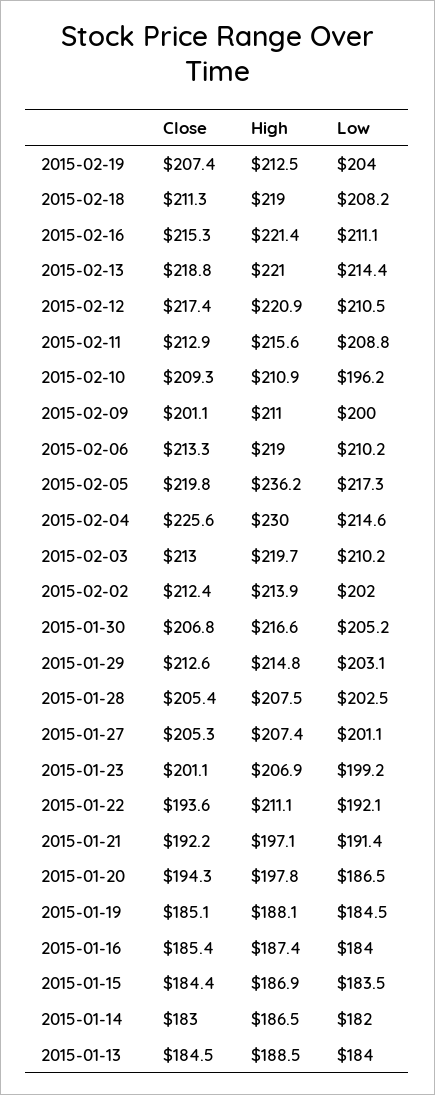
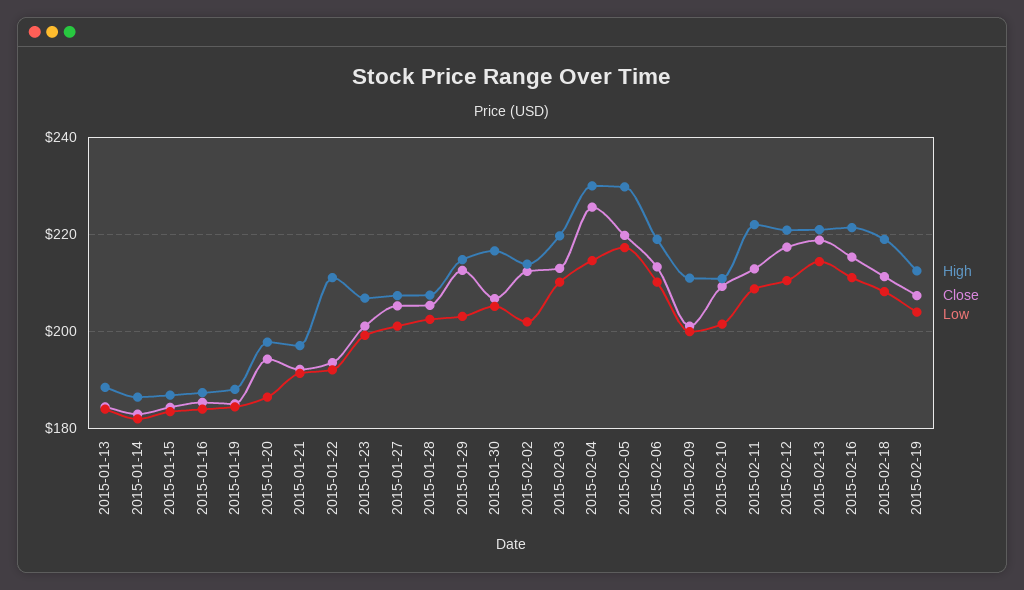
High, 2015-02-11: 215.6 -> 222
Low, 2015-02-10: 196.2 -> 202
High, 2015-02-05: 236.2 -> 230

